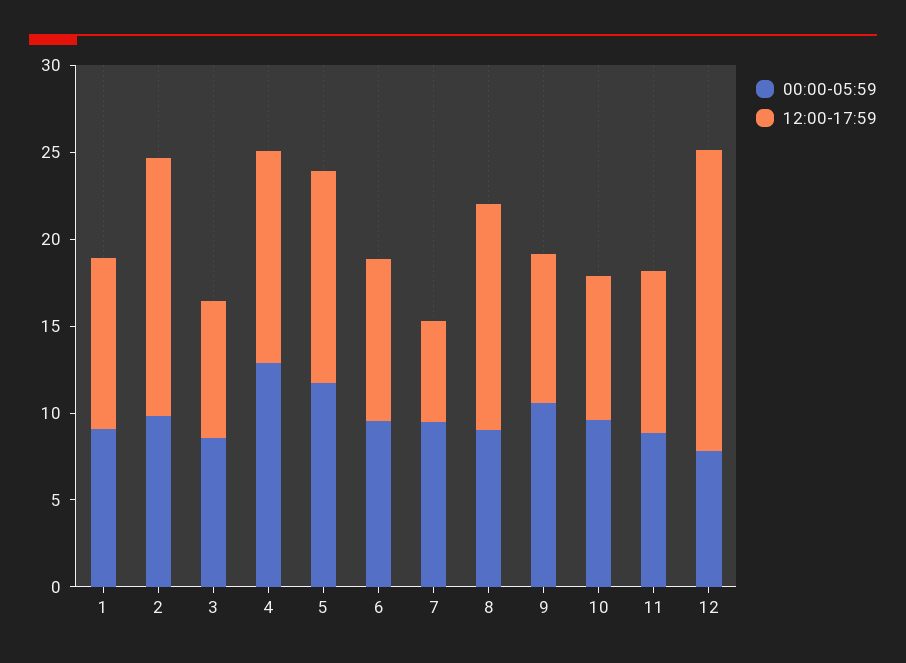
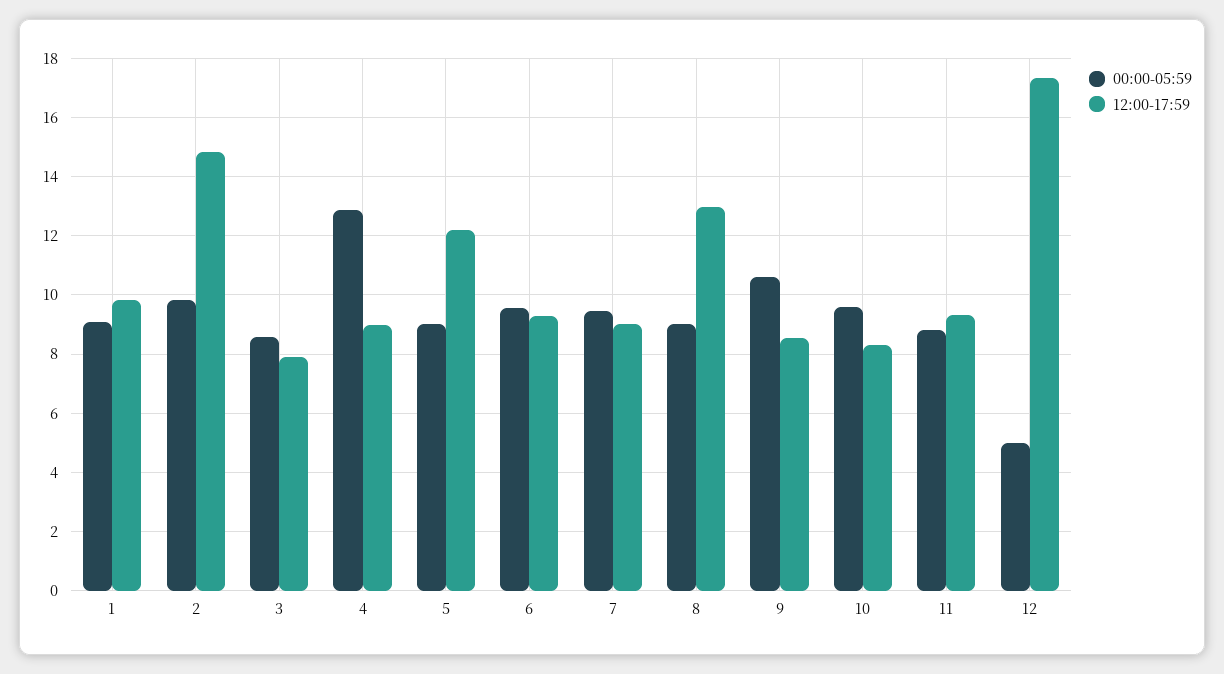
12:00-17:59, 4: 12 -> 9
00:00-05:59, 5: 12 -> 9
12:00-17:59, 7: 6 -> 9
00:00-05:59, 12: 8 -> 5

